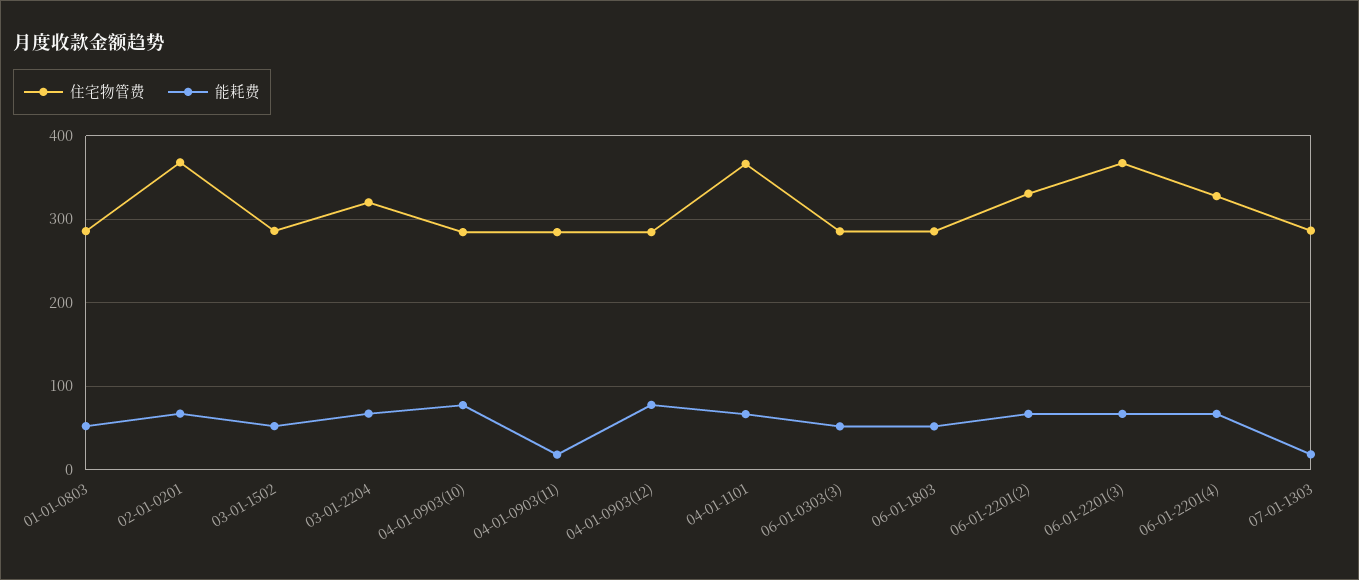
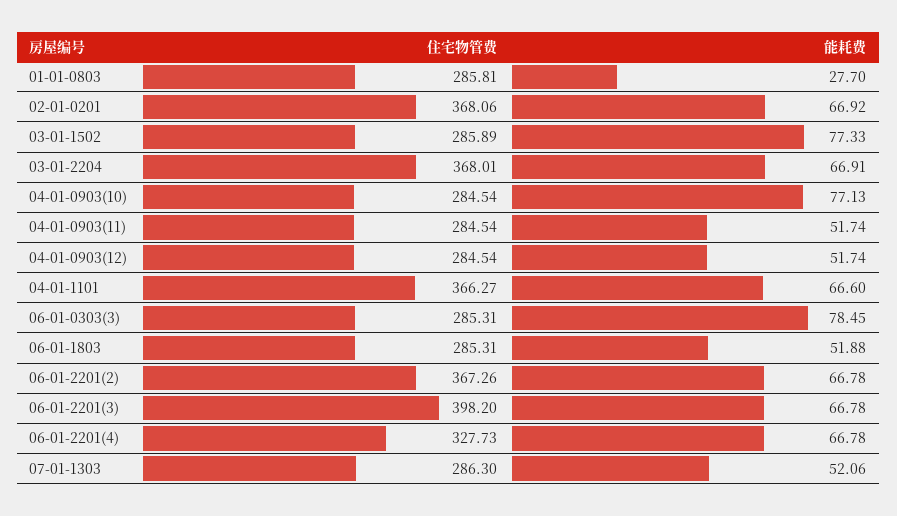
能耗费, 01-01-0803: 50 -> 27.7
能耗费, 03-01-1502: 50 -> 77.33
住宅物管费, 03-01-2204: 320 -> 368.01
能耗费, 04-01-0903(11): 20 -> 51.74
能耗费, 04-01-0903(12): 80 -> 51.74
能耗费, 06-01-0303(3): 50 -> 78.45
住宅物管费, 06-01-2201(2): 330 -> 367.26
住宅物管费, 06-01-2201(3): 370 -> 398.2
能耗费, 07-01-1303: 20 -> 52.06

